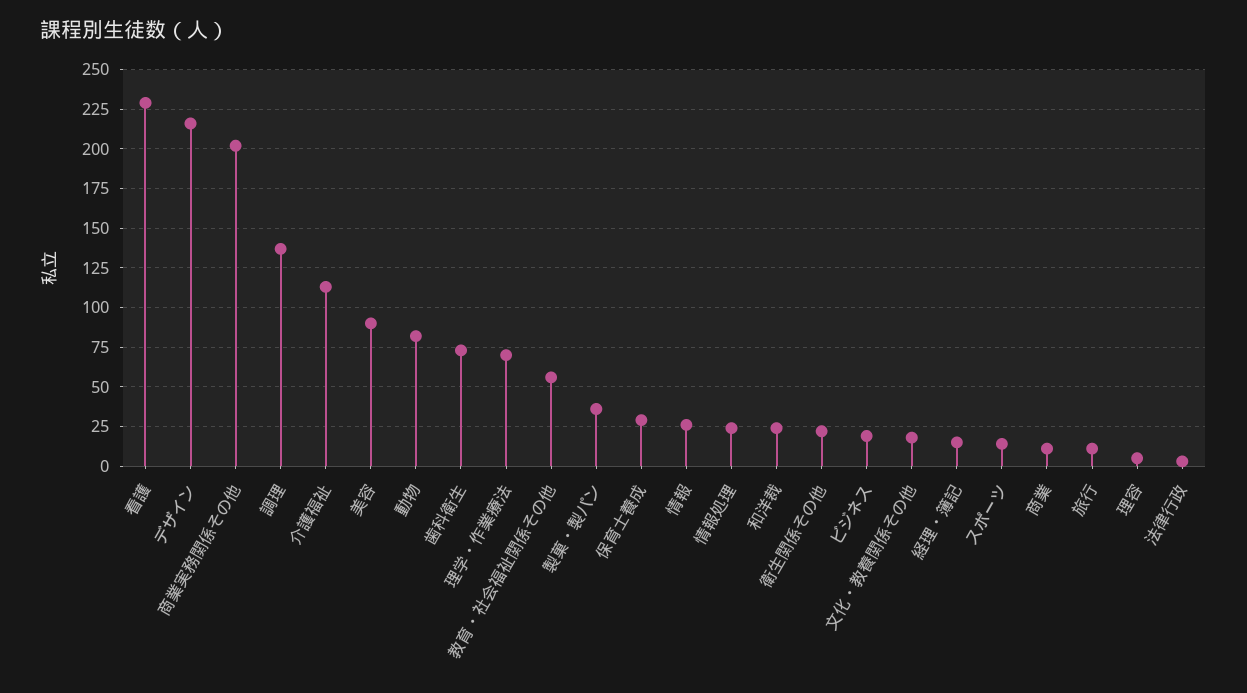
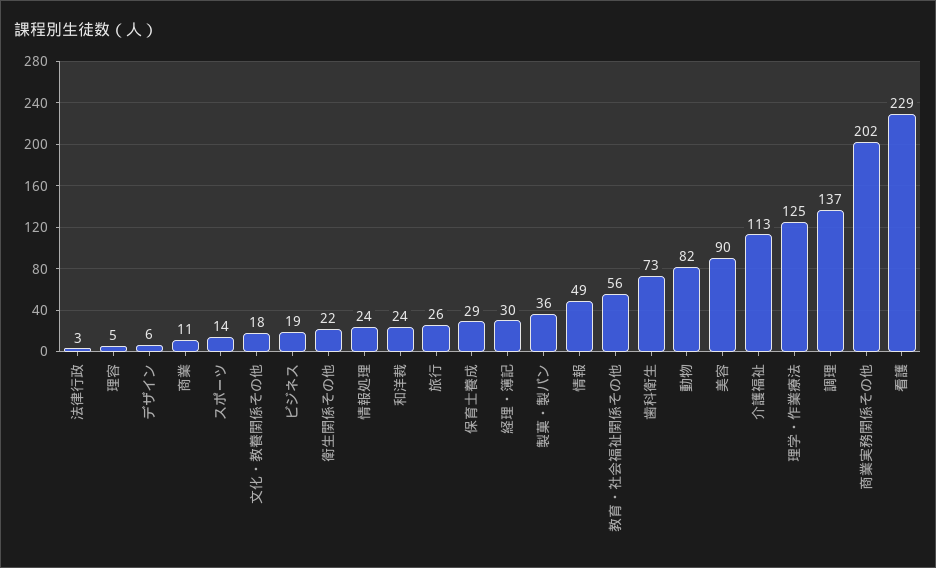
デザイン: 215 -> 6
理学・作業療法: 70 -> 125
情報: 25 -> 49
経理・簿記: 15 -> 30
旅行: 10 -> 26

